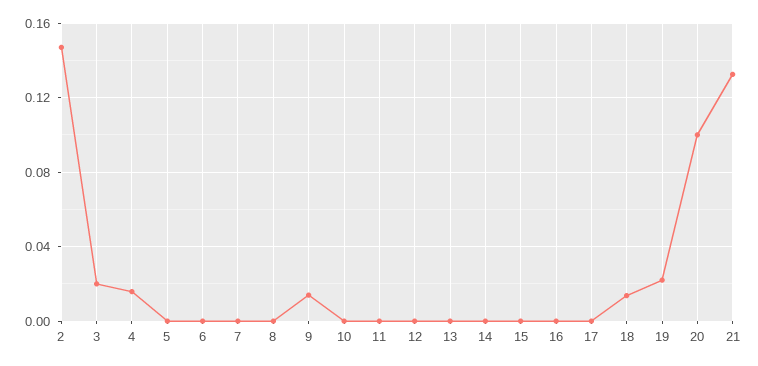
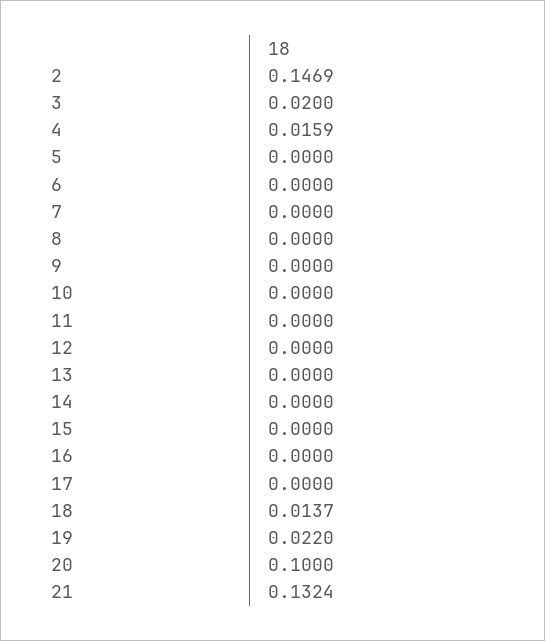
9: 0.015 -> 0

